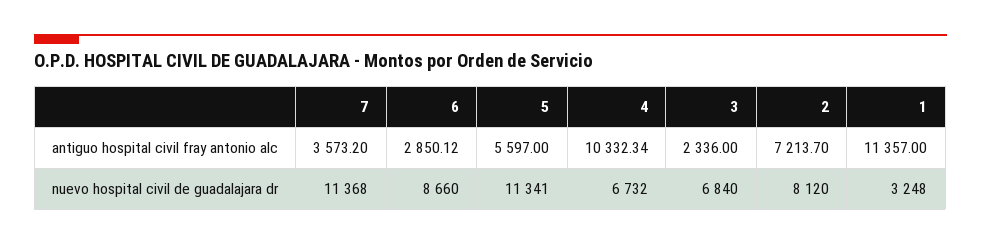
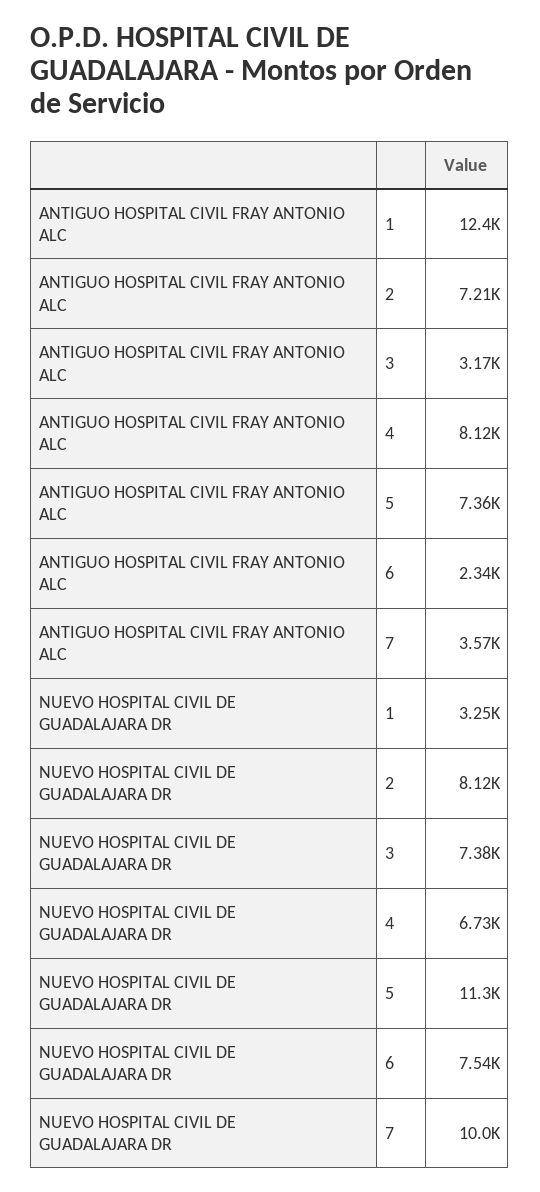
6, antiguo hospital civil fray antonio alc: 2850.12 -> 2340
5, antiguo hospital civil fray antonio alc: 5597 -> 7360
4, antiguo hospital civil fray antonio alc: 10332.34 -> 8120
3, antiguo hospital civil fray antonio alc: 2336 -> 3170
1, antiguo hospital civil fray antonio alc: 11357 -> 12400
7, nuevo hospital civil de guadalajara dr: 11368 -> 10000
6, nuevo hospital civil de guadalajara dr: 8660 -> 7540
3, nuevo hospital civil de guadalajara dr: 6840 -> 7380

